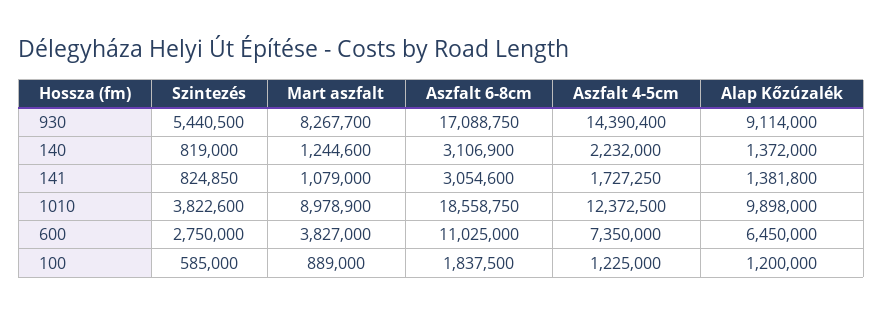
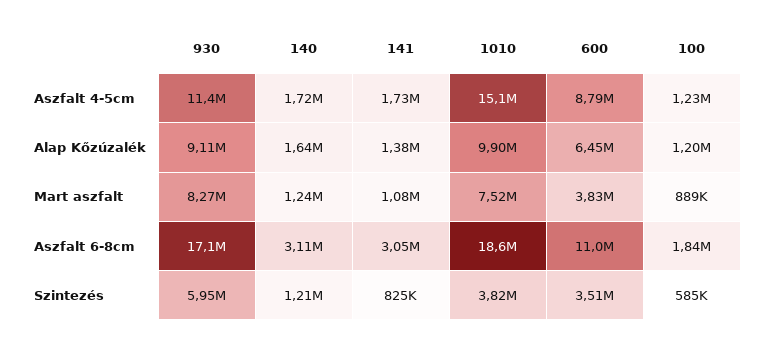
Szintezés, 930: 5440500 -> 5950000
Aszfalt 4-5cm, 930: 14390400 -> 11400000
Szintezés, 140: 819000 -> 1210000
Aszfalt 4-5cm, 140: 2232000 -> 1720000
Alap Kőzúzalék, 140: 1372000 -> 1640000
Mart aszfalt, 1010: 8978900 -> 7520000
Aszfalt 4-5cm, 1010: 12372500 -> 15100000
Szintezés, 600: 2750000 -> 3510000
Aszfalt 4-5cm, 600: 7350000 -> 8790000

